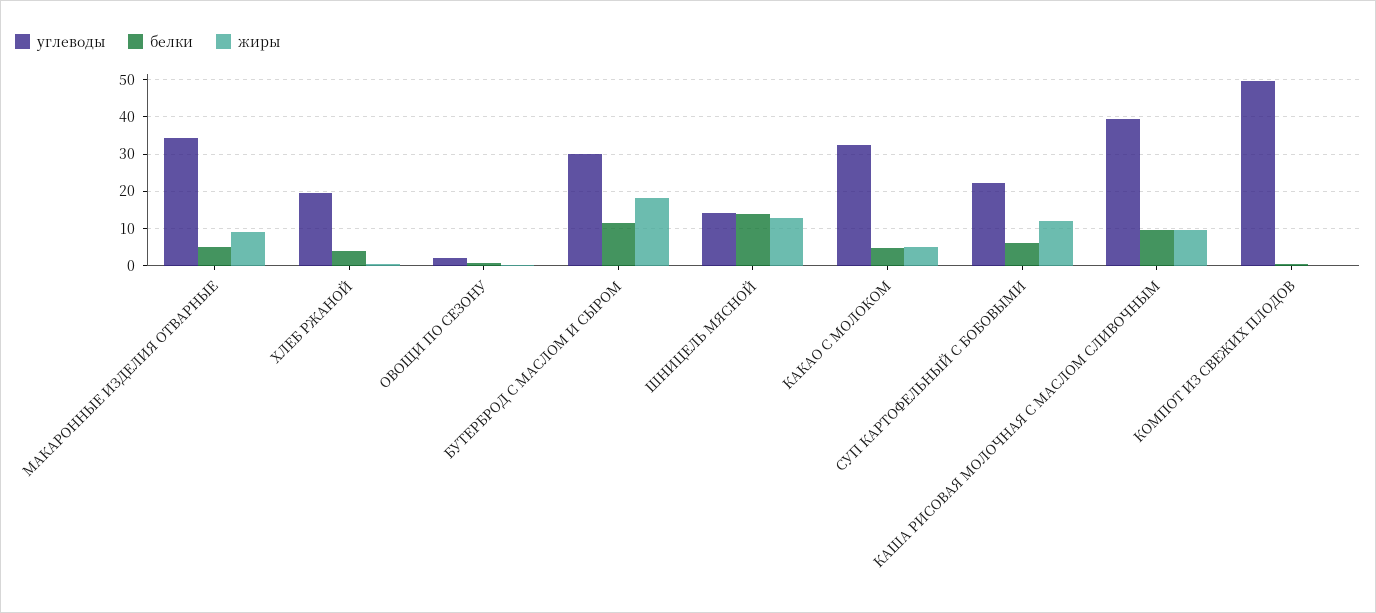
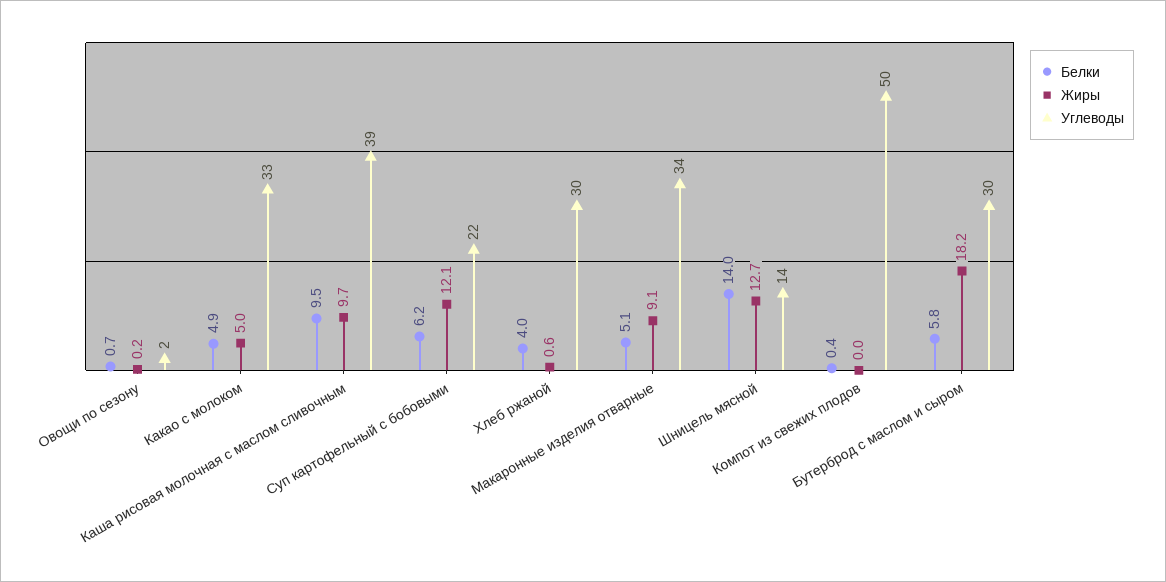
углеводы, ХЛЕБ РЖАНОЙ: 20 -> 30
белки, БУТЕРБРОД С МАСЛОМ И СЫРОМ: 12 -> 5.8

